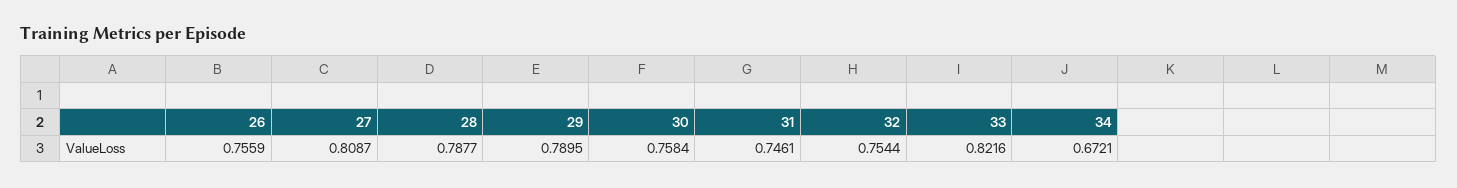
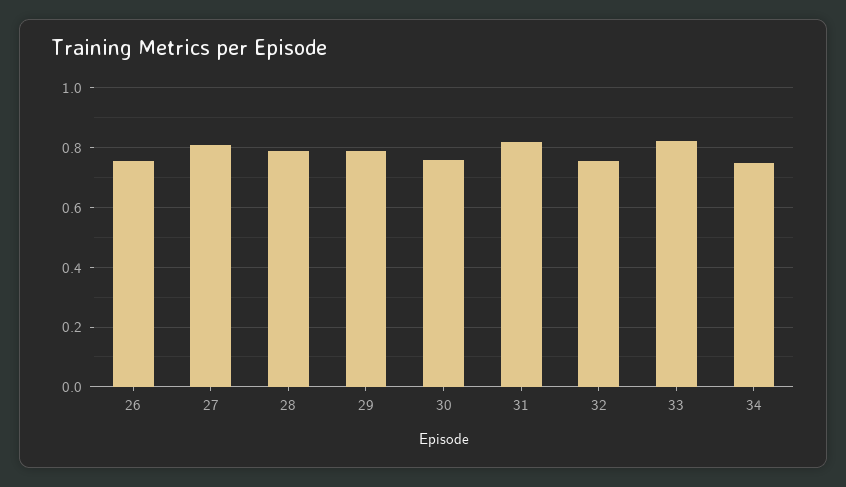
31: 0.7461 -> 0.825
34: 0.6721 -> 0.75

